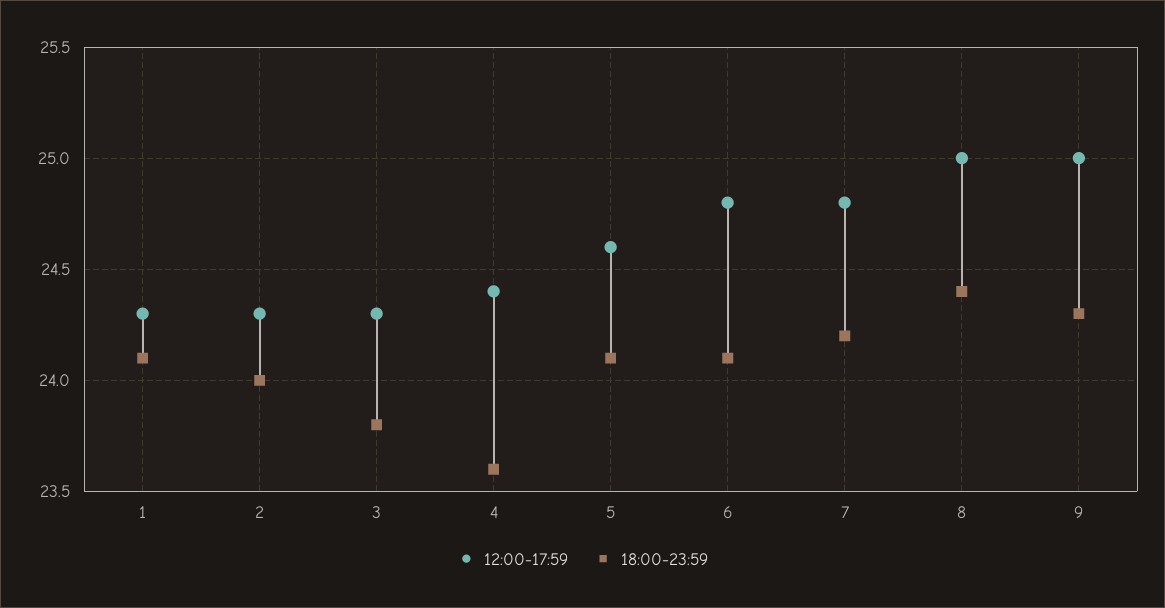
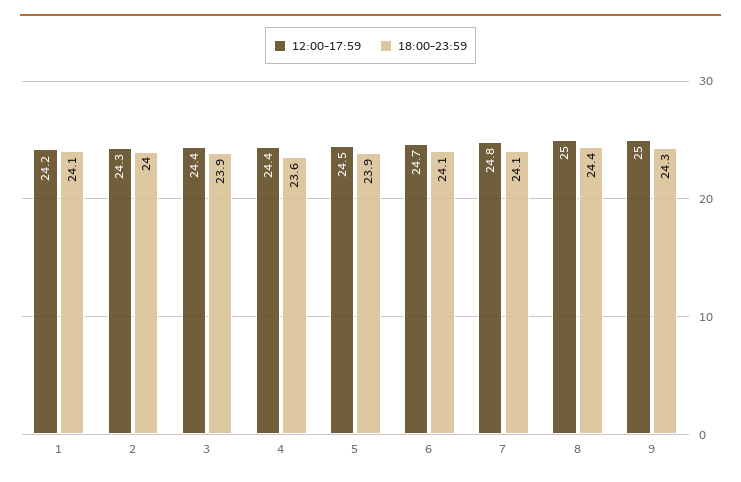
12:00-17:59, 1: 24.3 -> 24.2
12:00-17:59, 3: 24.3 -> 24.4
18:00-23:59, 3: 23.8 -> 23.9
12:00-17:59, 5: 24.6 -> 24.5
18:00-23:59, 5: 24.1 -> 23.9
12:00-17:59, 6: 24.8 -> 24.7
18:00-23:59, 7: 24.2 -> 24.1

